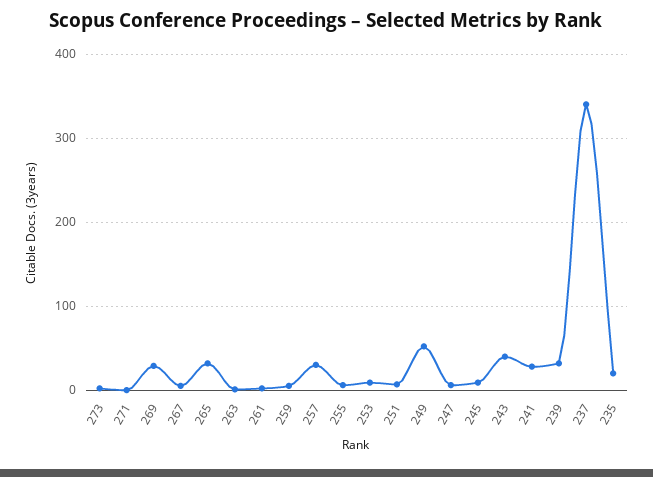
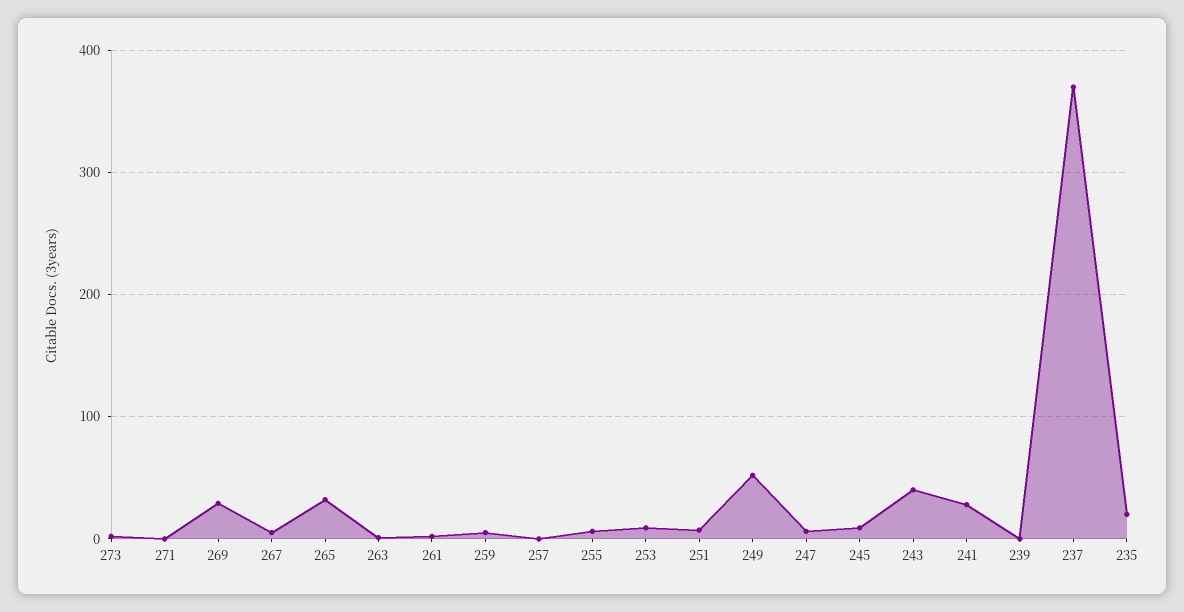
257: 30 -> 0
239: 30 -> 0
237: 340 -> 370

